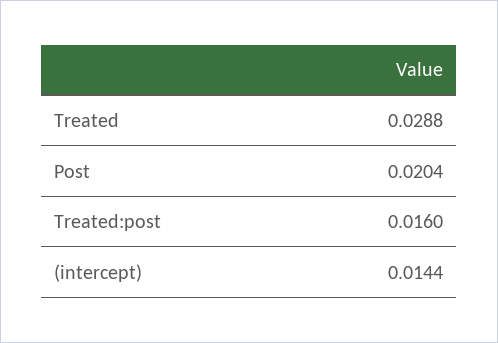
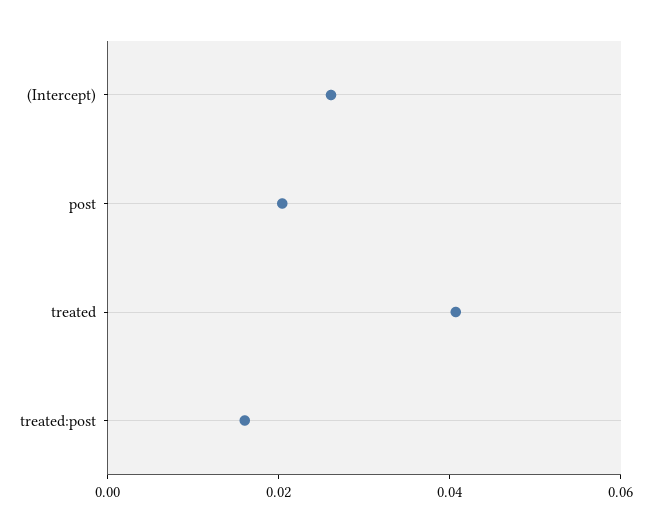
Treated: 0.0288 -> 0.04
(intercept): 0.0144 -> 0.025

